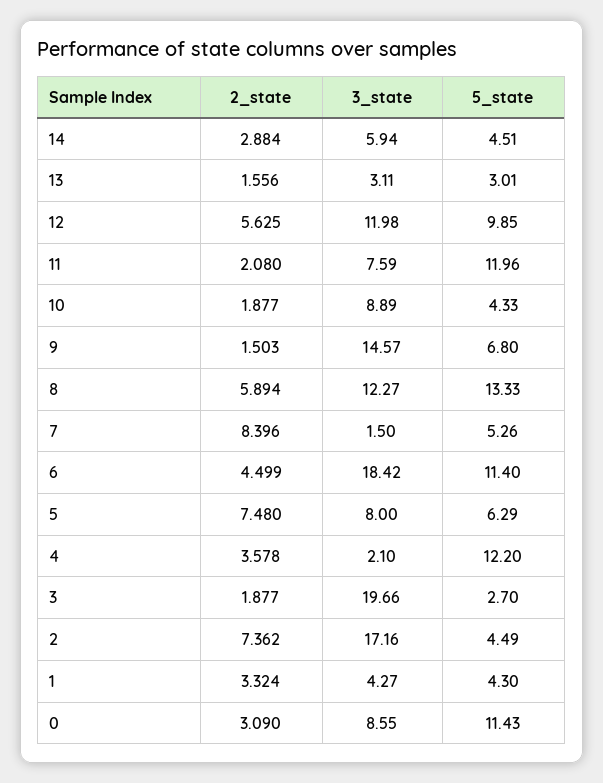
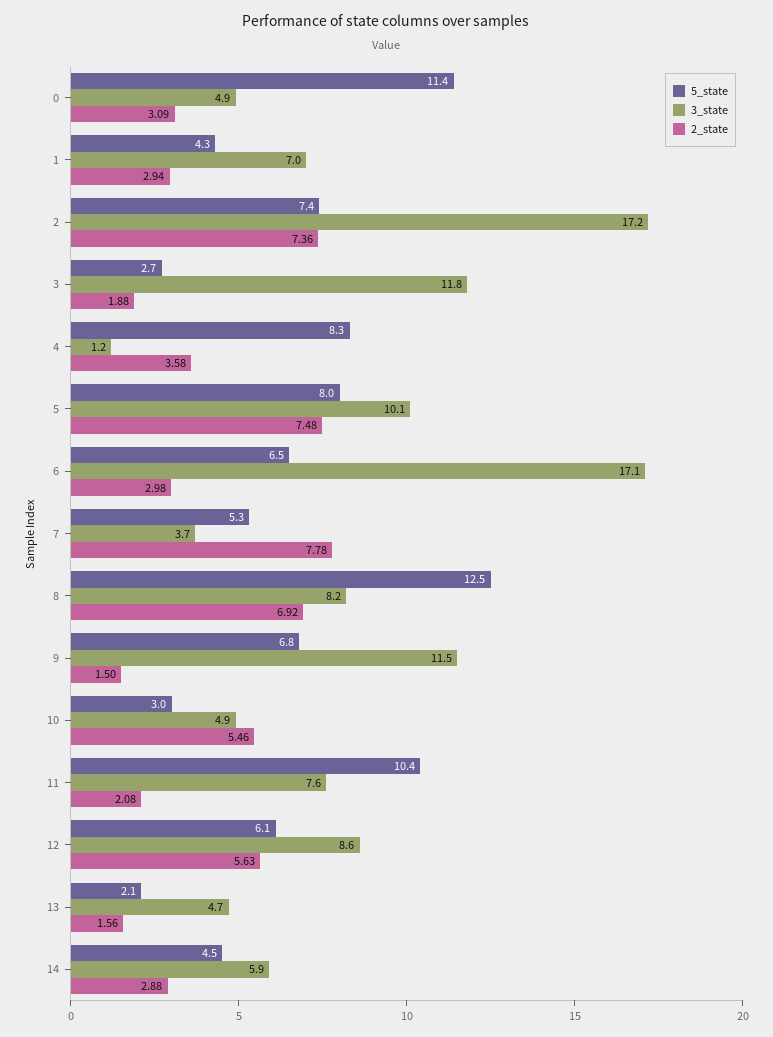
3_state, 13: 3.11 -> 4.7
5_state, 13: 3.01 -> 2.1
3_state, 12: 11.98 -> 8.6
5_state, 12: 9.85 -> 6.1
5_state, 11: 11.96 -> 10.4
2_state, 10: 1.877 -> 5.46
3_state, 10: 8.89 -> 4.9
5_state, 10: 4.33 -> 3
3_state, 9: 14.57 -> 11.5
2_state, 8: 5.894 -> 6.92
3_state, 8: 12.27 -> 8.2
5_state, 8: 13.33 -> 12.5
2_state, 7: 8.396 -> 7.78
3_state, 7: 1.5 -> 3.7
2_state, 6: 4.499 -> 2.98
3_state, 6: 18.42 -> 17.1
5_state, 6: 11.4 -> 6.5
3_state, 5: 8 -> 10.1
5_state, 5: 6.29 -> 8
3_state, 4: 2.1 -> 1.2
5_state, 4: 12.2 -> 8.3
3_state, 3: 19.66 -> 11.8
5_state, 2: 4.49 -> 7.4
2_state, 1: 3.324 -> 2.94
3_state, 1: 4.27 -> 7
3_state, 0: 8.55 -> 4.9

